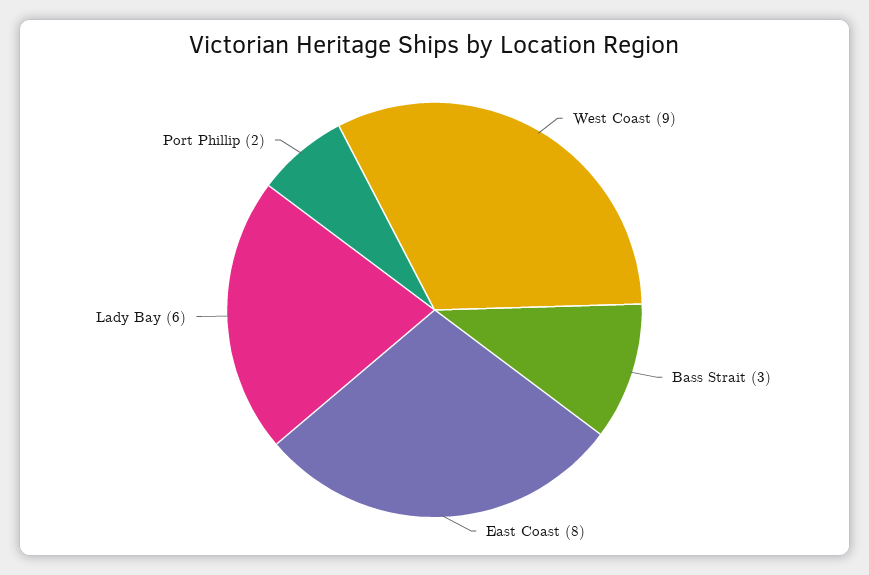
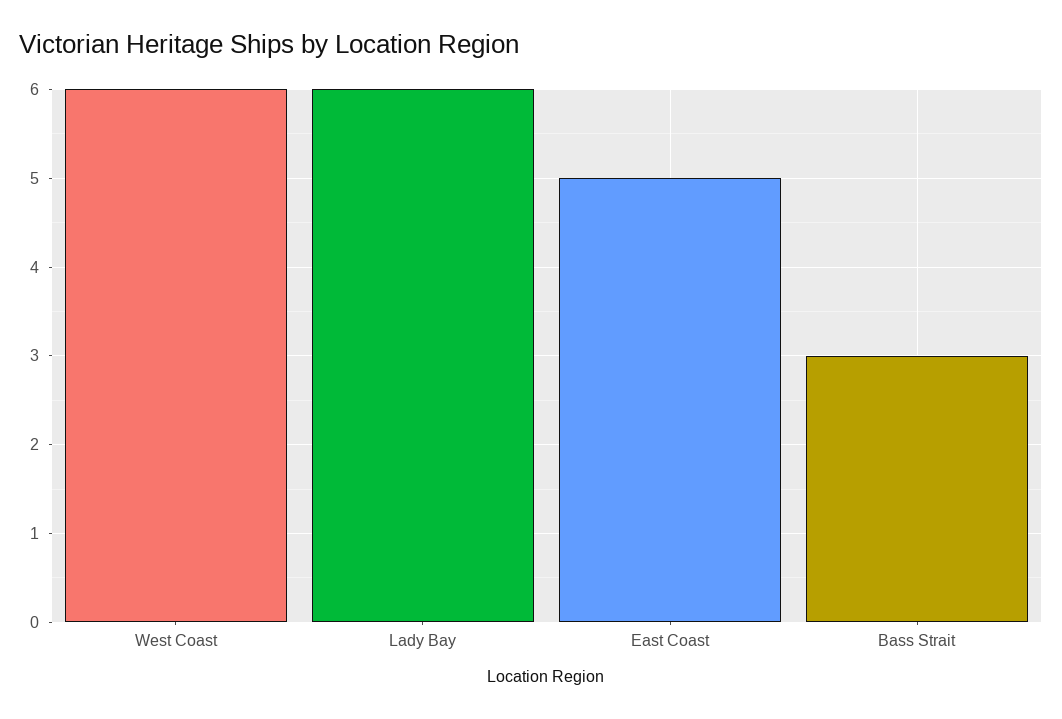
West Coast: 9 -> 6
East Coast: 8 -> 5
Port Phillip: 2 -> none

